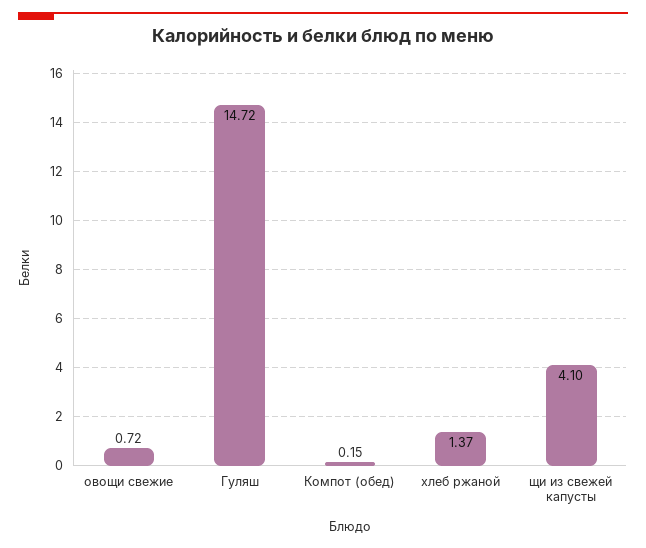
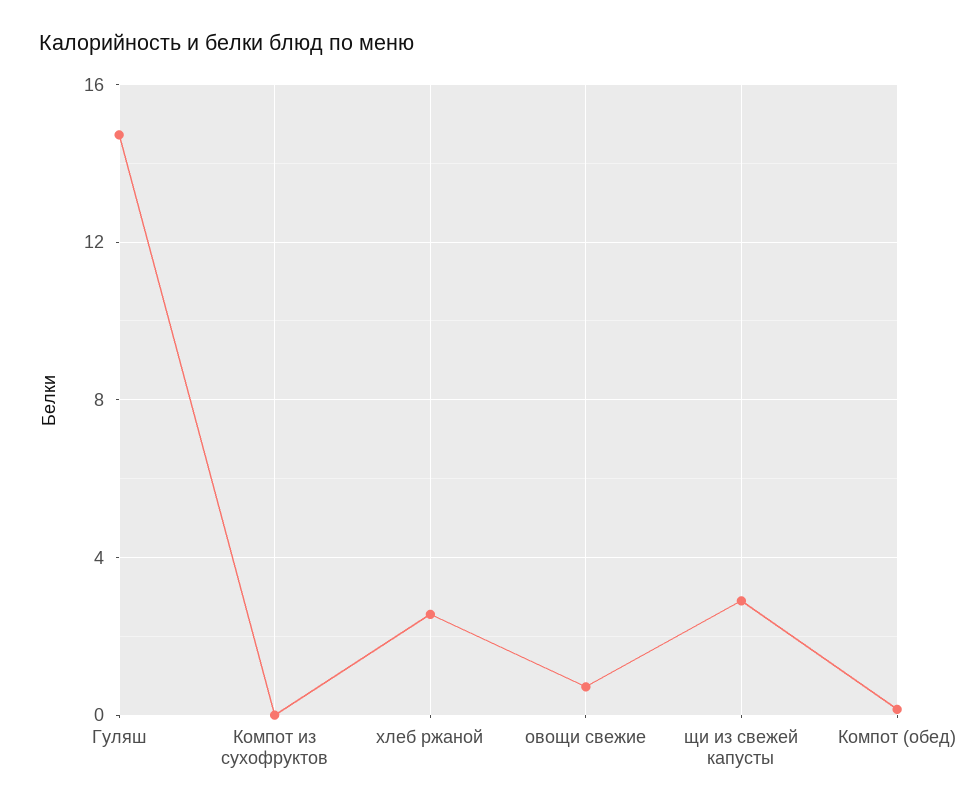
хлеб ржаной: 1.37 -> 2.5
щи из свежей капусты: 4.1 -> 3
Компот из сухофруктов: none -> 0

